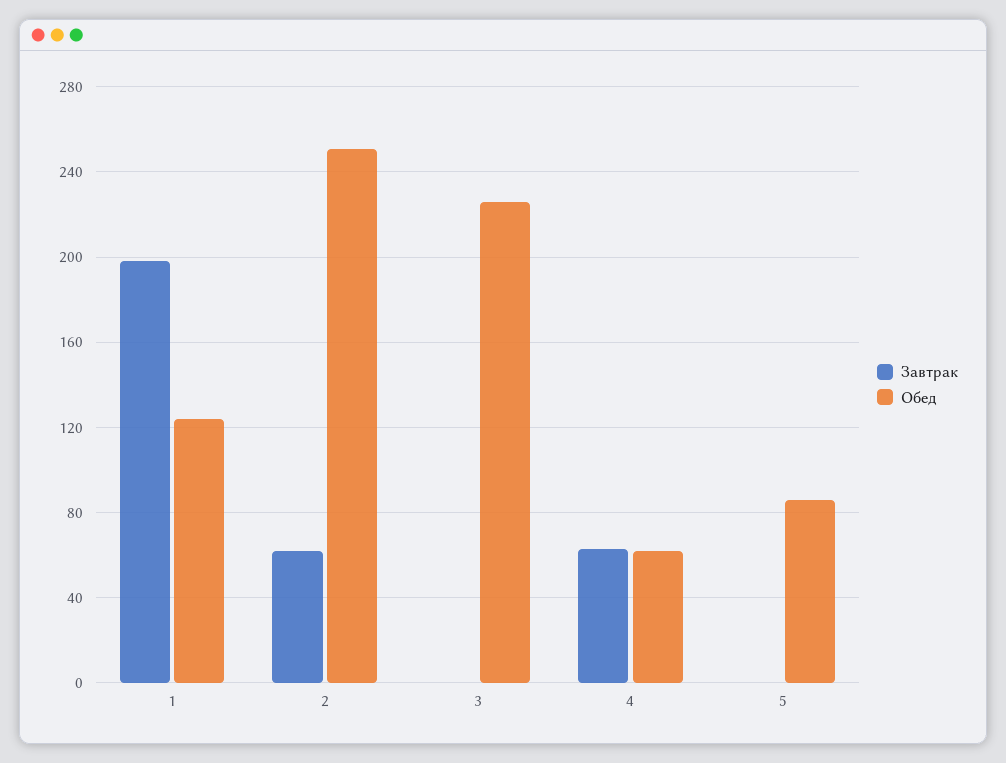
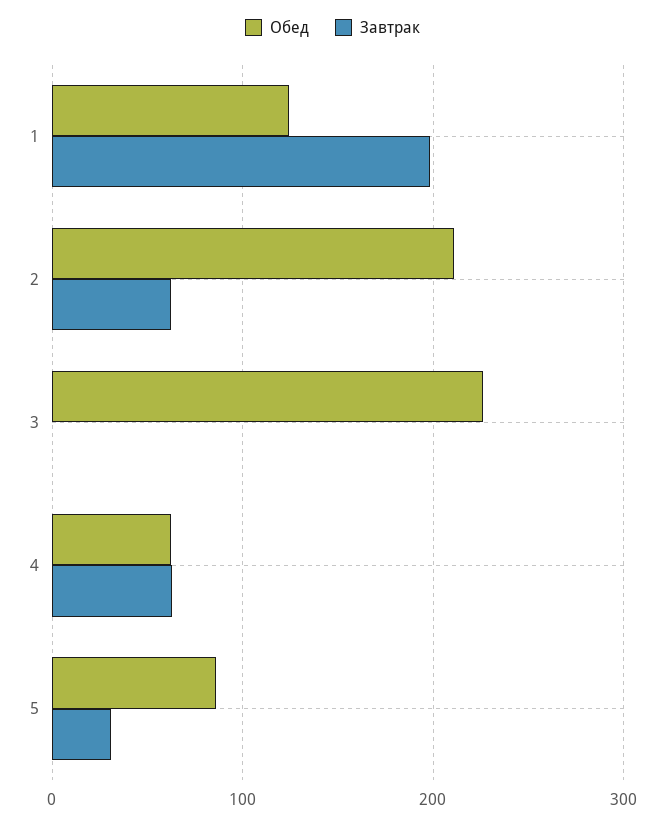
Обед, 2: 250 -> 210
Завтрак, 5: 0 -> 30

